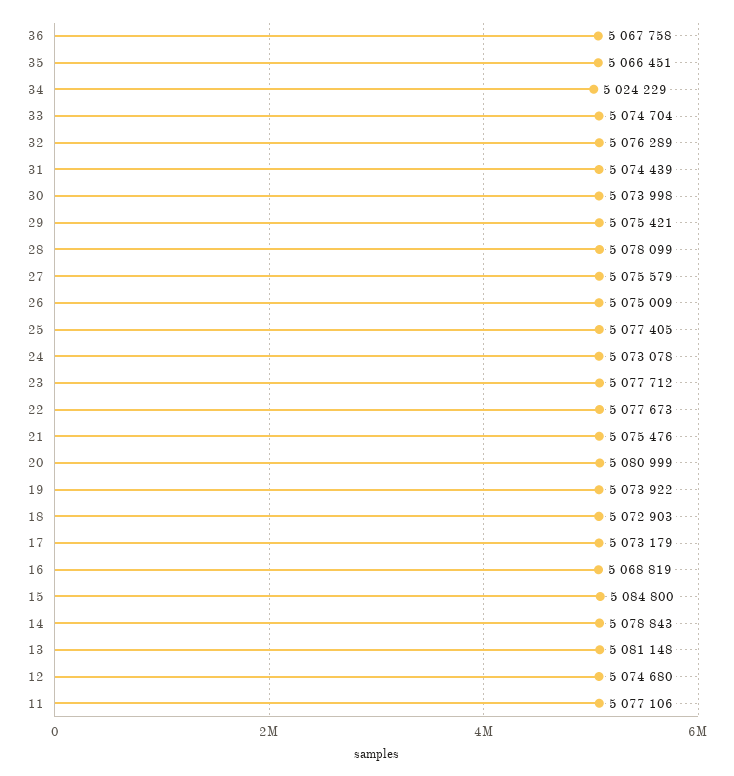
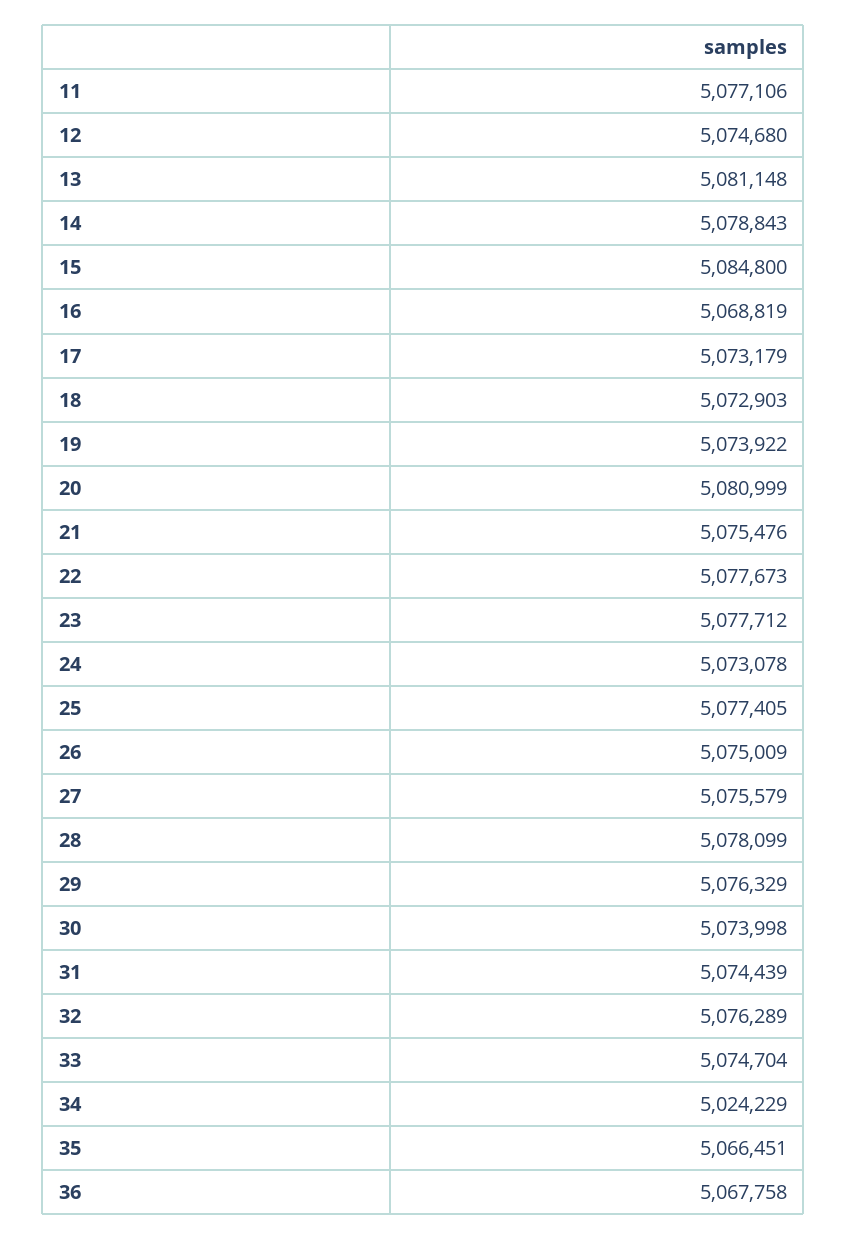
29: 5075421 -> 5076329

